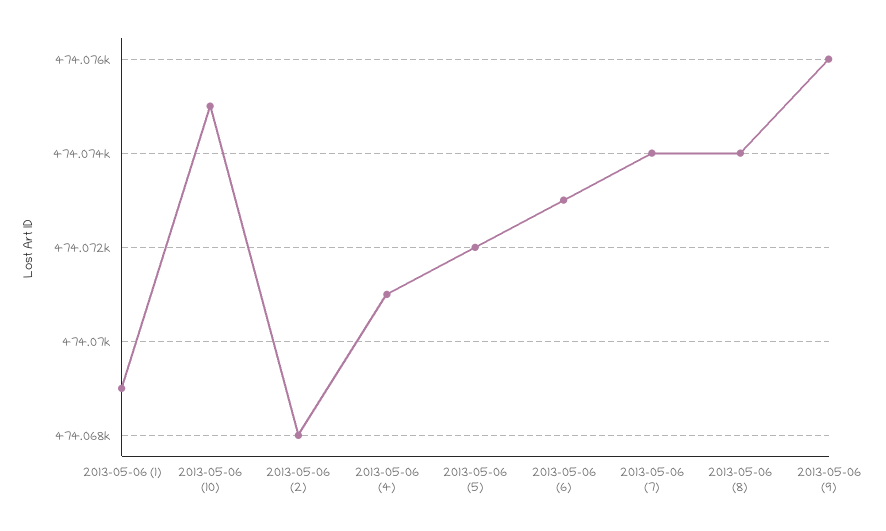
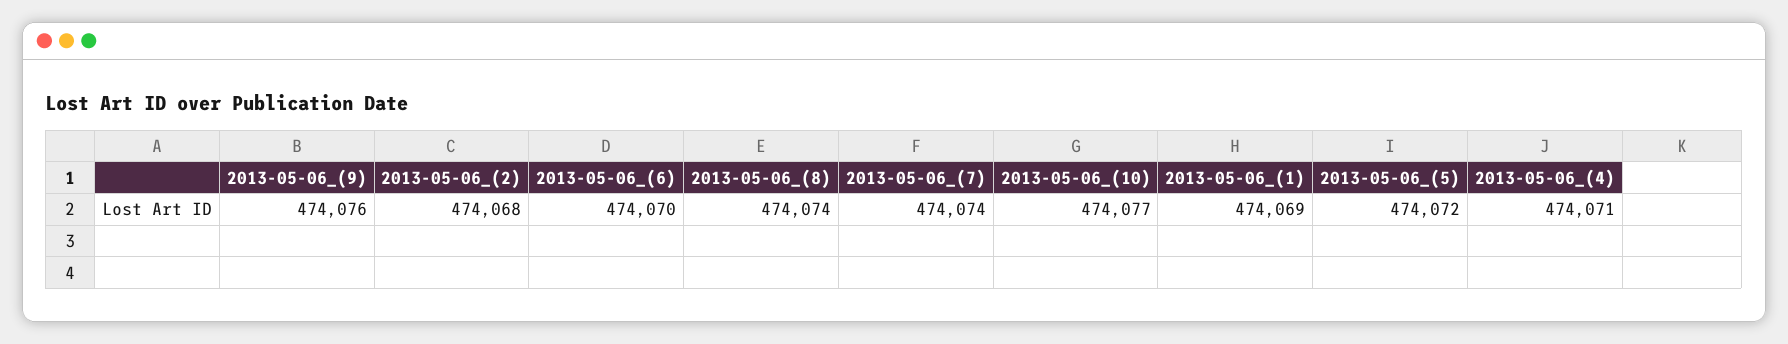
2013-05-06 (10): 474075 -> 474077
2013-05-06 (6): 474073 -> 474070

